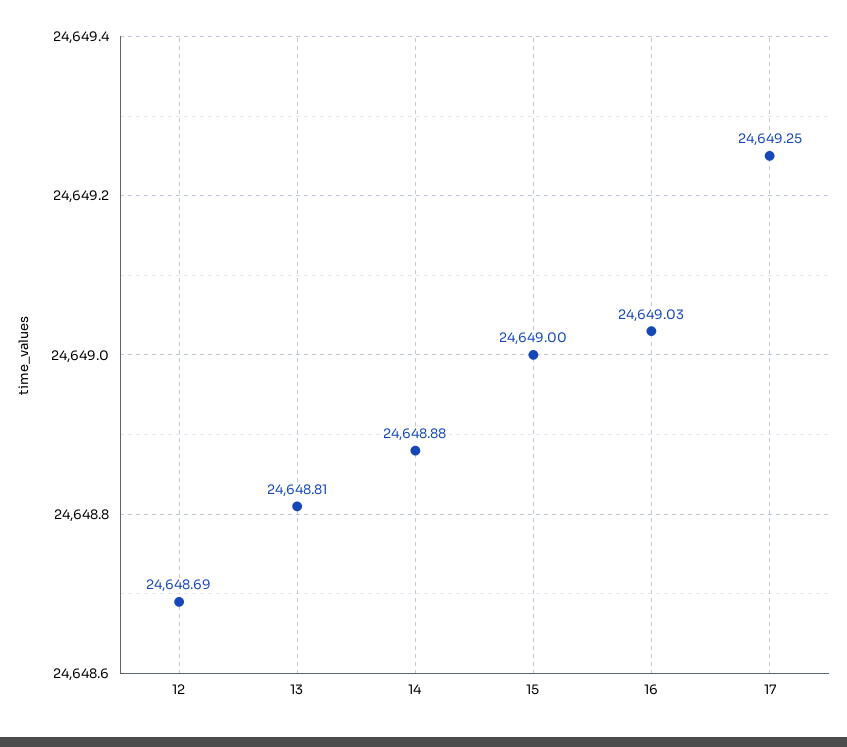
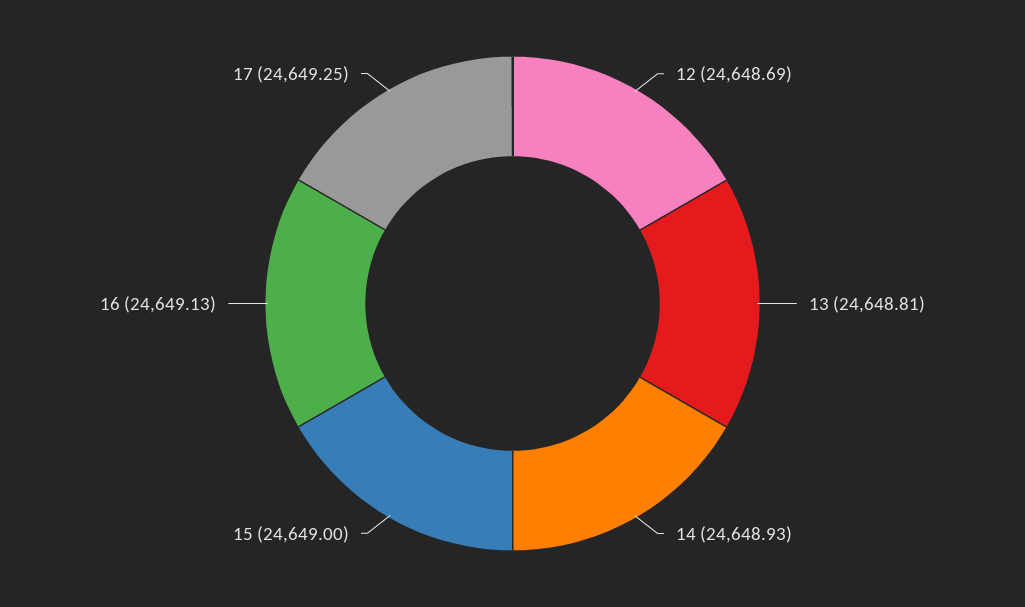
14: 24648.88 -> 24648.93
16: 24649.03 -> 24649.13

